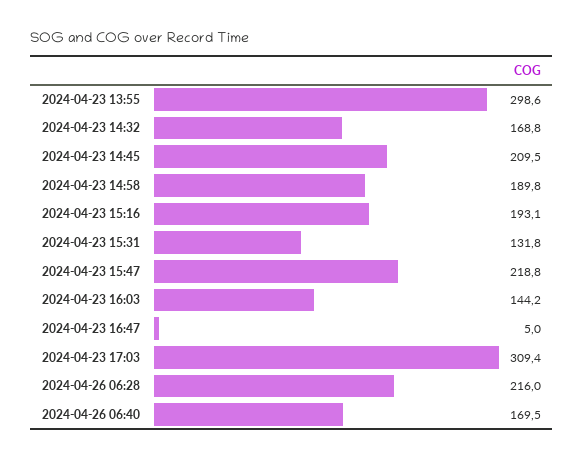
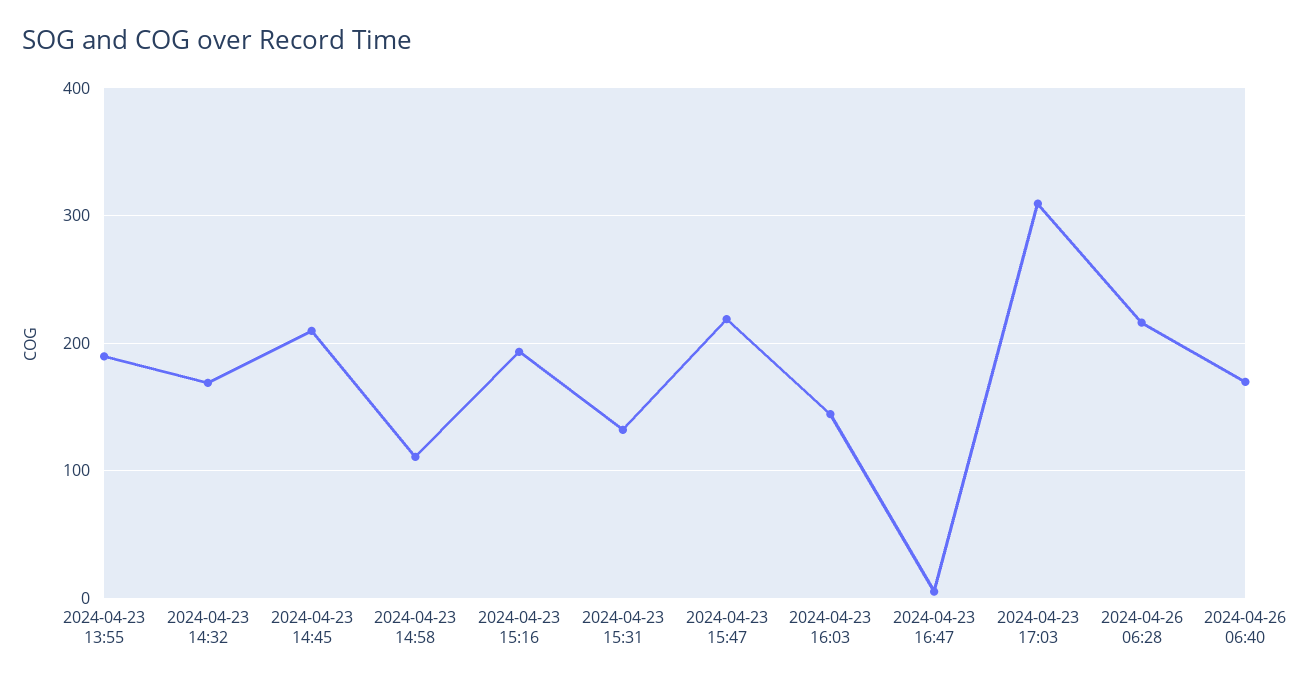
2024-04-23 13:55: 298.6 -> 190
2024-04-23 14:58: 189.8 -> 110

